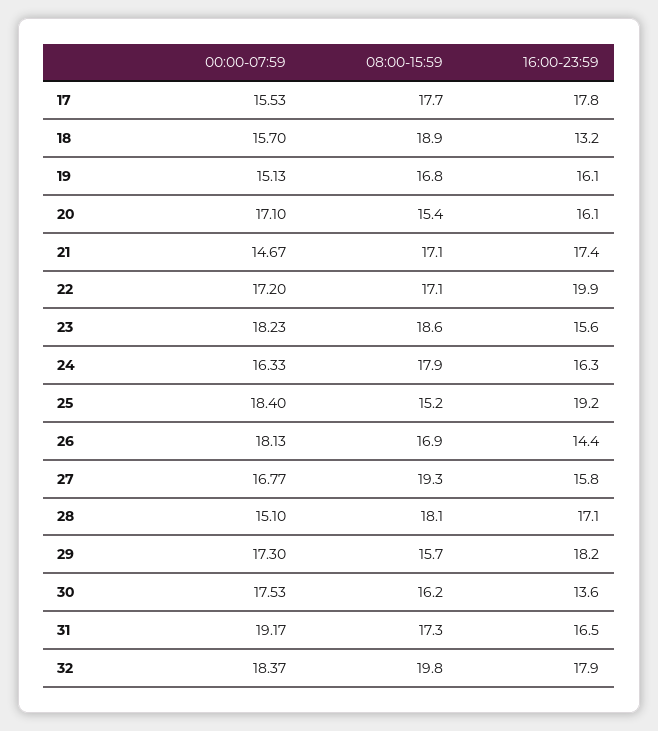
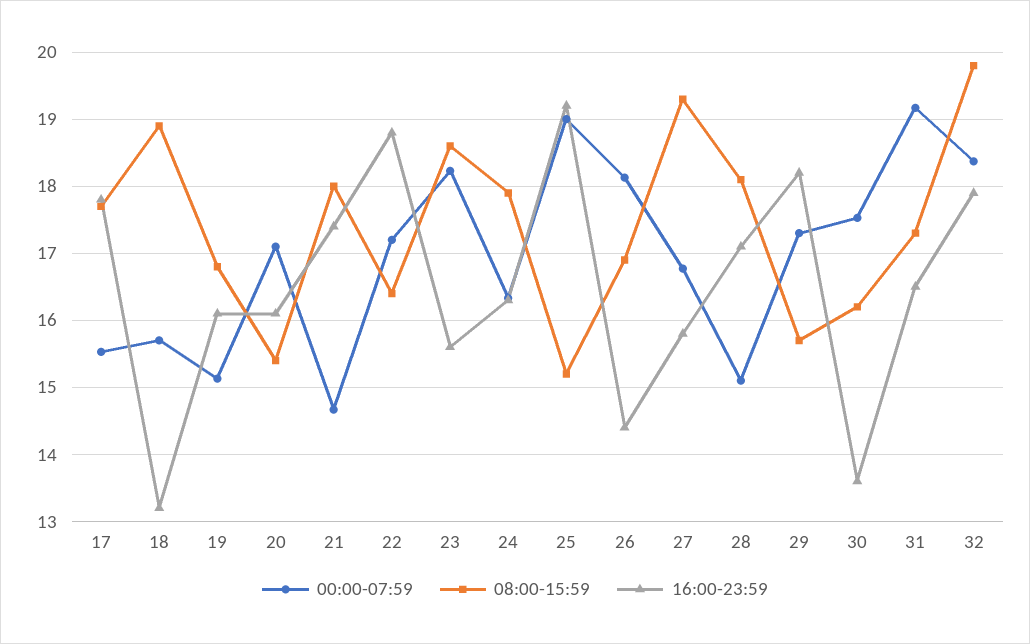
08:00-15:59, 21: 17.1 -> 18
08:00-15:59, 22: 17.1 -> 16.4
16:00-23:59, 22: 19.9 -> 18.8
00:00-07:59, 25: 18.4 -> 19

